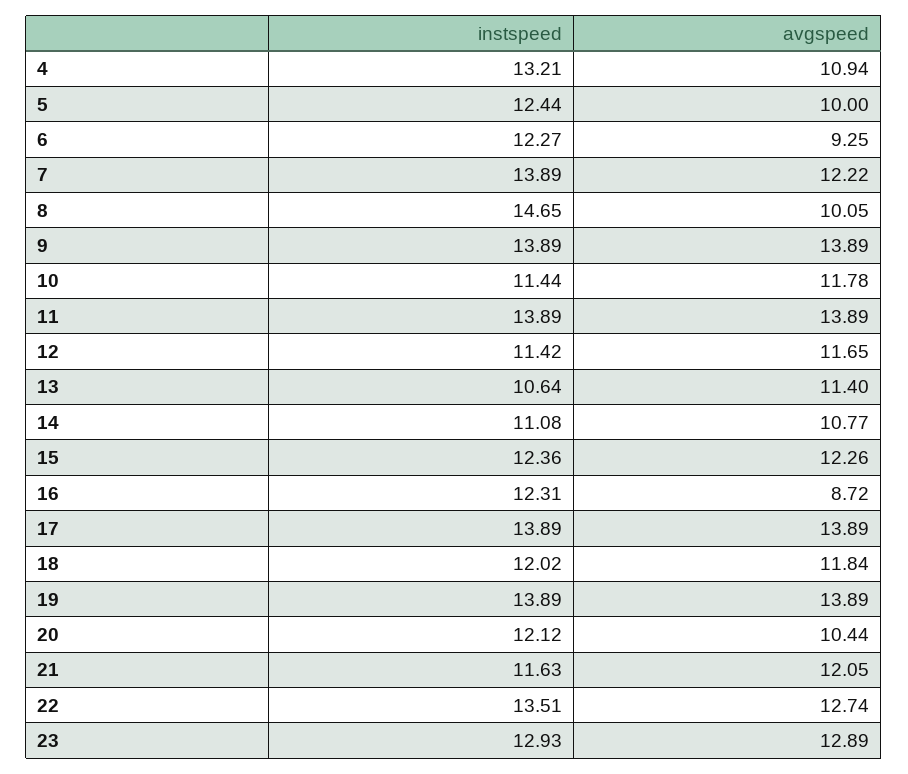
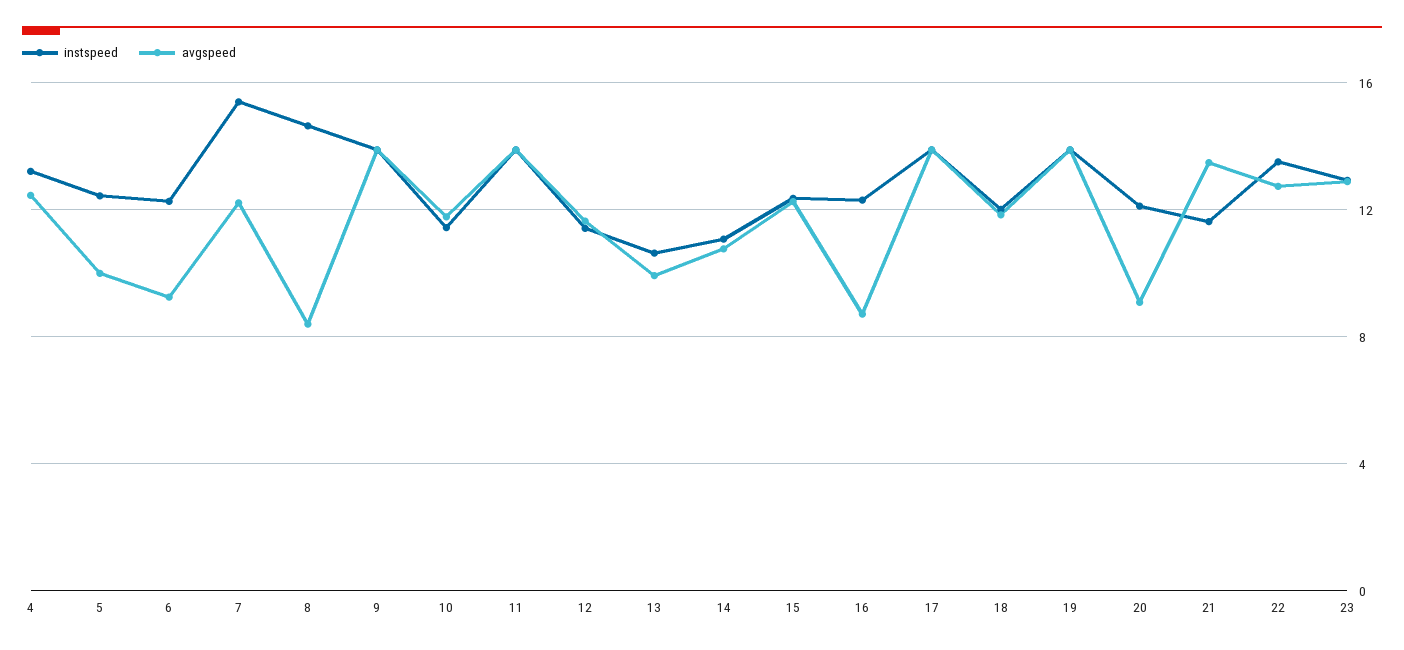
avgspeed, 4: 10.94 -> 12.5
instspeed, 7: 13.89 -> 15.5
avgspeed, 8: 10.05 -> 8.5
avgspeed, 13: 11.4 -> 10
avgspeed, 20: 10.44 -> 9
avgspeed, 21: 12.05 -> 13.5

